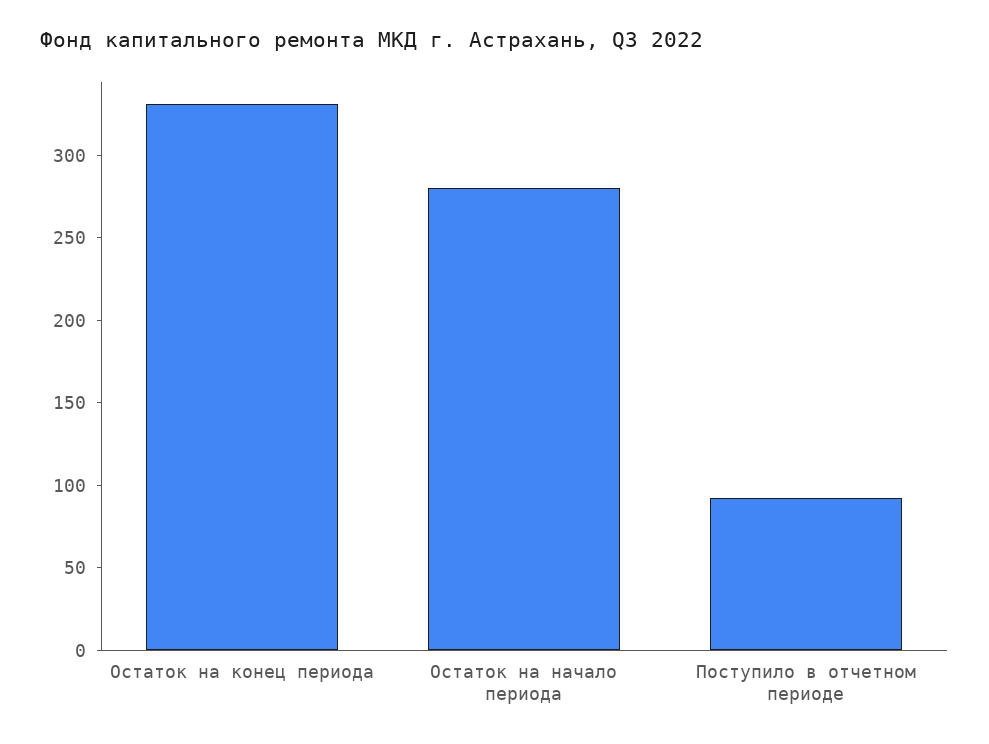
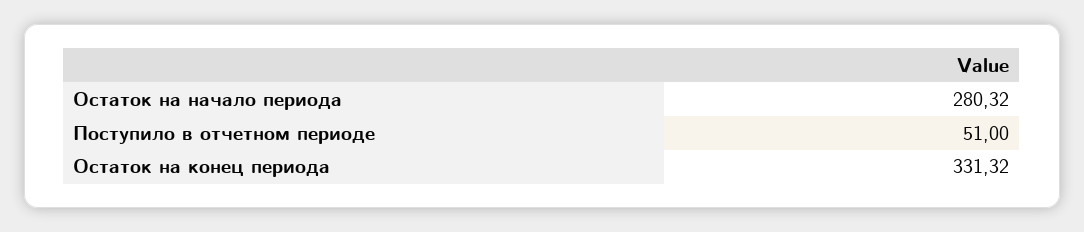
Поступило в отчетном периоде: 90 -> 51

